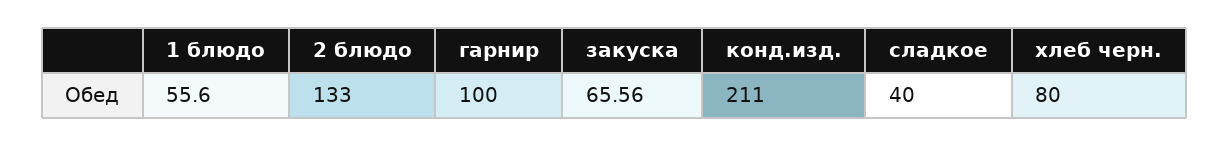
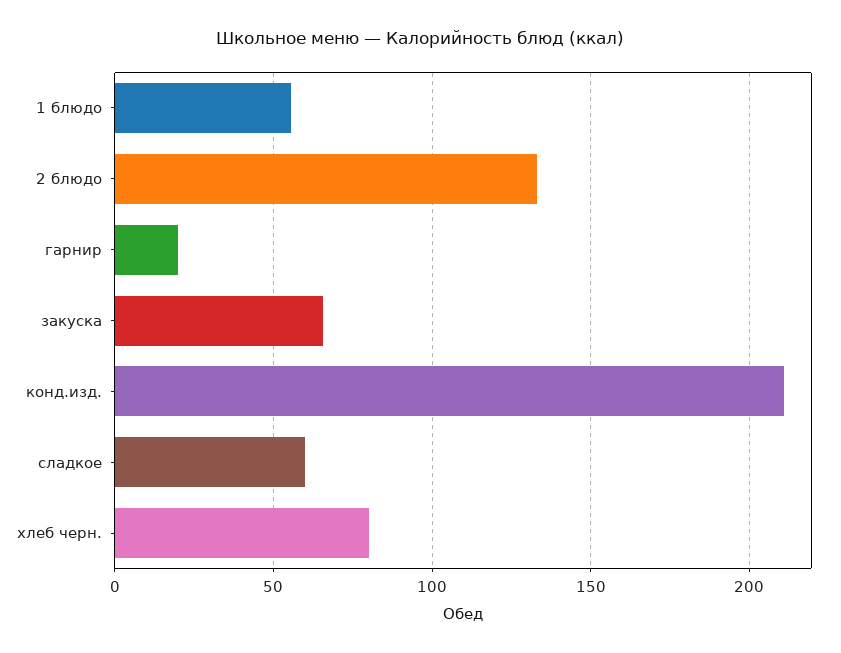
гарнир: 100 -> 20
сладкое: 40 -> 60

